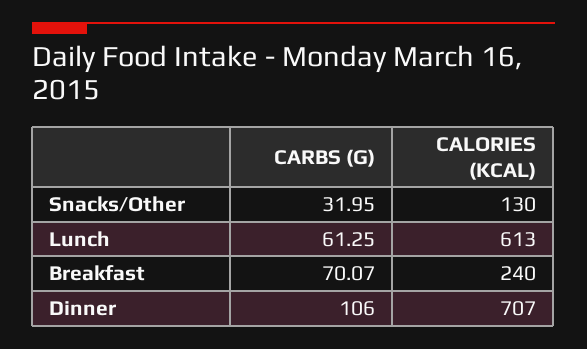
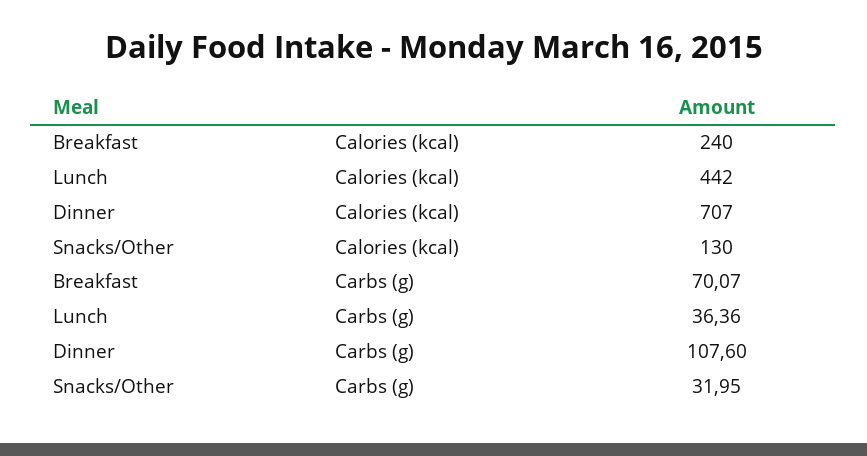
CARBS (G), Lunch: 61.25 -> 36.36
CALORIES (KCAL), Lunch: 613 -> 442
CARBS (G), Dinner: 106 -> 107.6

